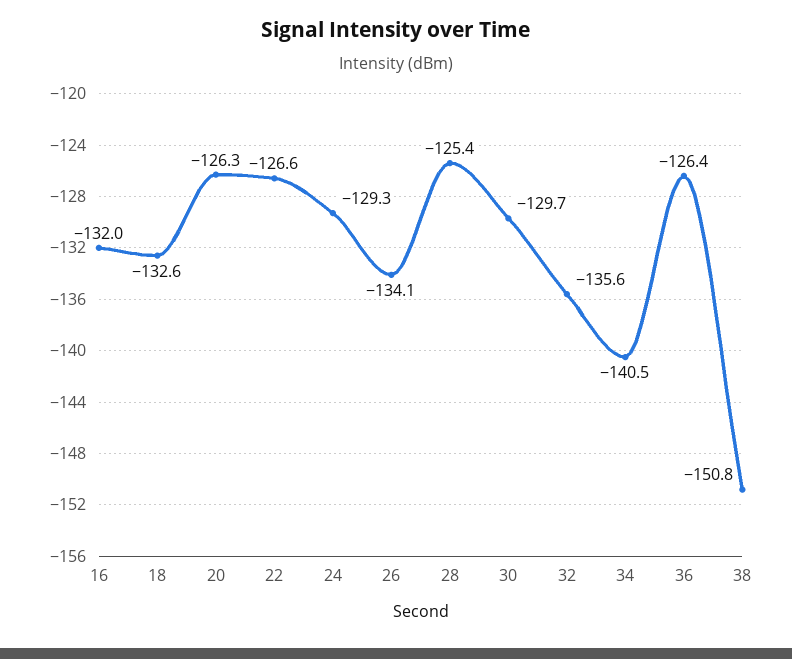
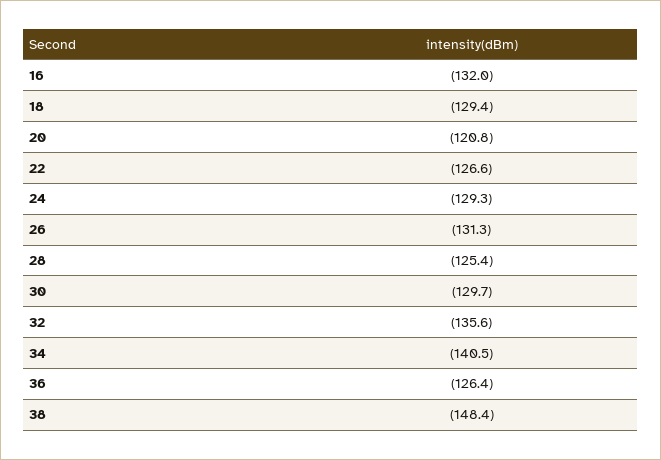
18: -132.6 -> -129.4
20: -126.3 -> -120.8
26: -134.1 -> -131.3
38: -150.8 -> -148.4

